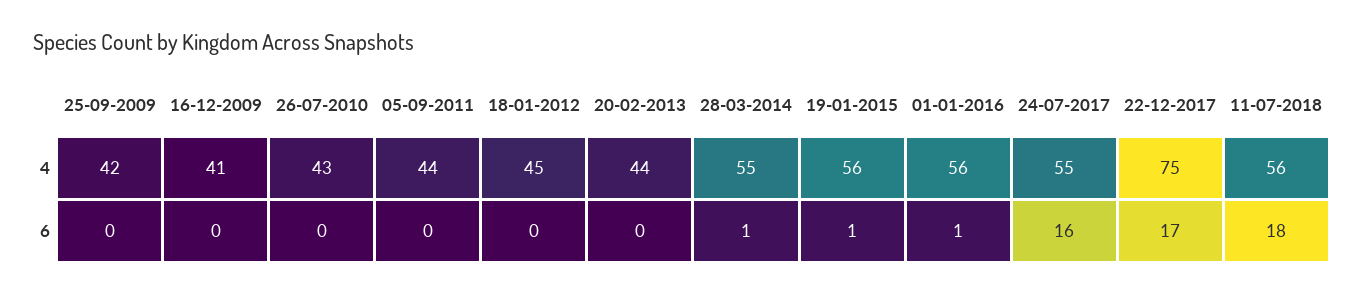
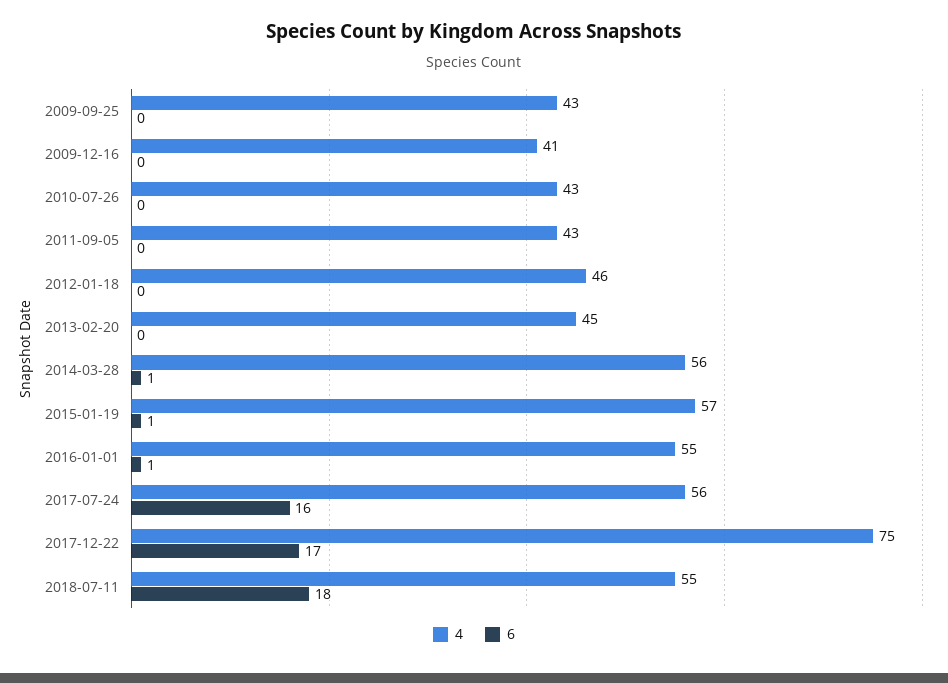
4, 25-09-2009: 42 -> 43
4, 05-09-2011: 44 -> 43
4, 18-01-2012: 45 -> 46
4, 20-02-2013: 44 -> 45
4, 28-03-2014: 55 -> 56
4, 19-01-2015: 56 -> 57
4, 01-01-2016: 56 -> 55
4, 24-07-2017: 55 -> 56
4, 11-07-2018: 56 -> 55

